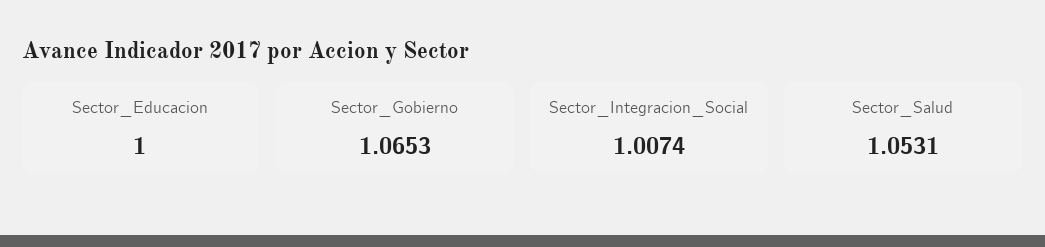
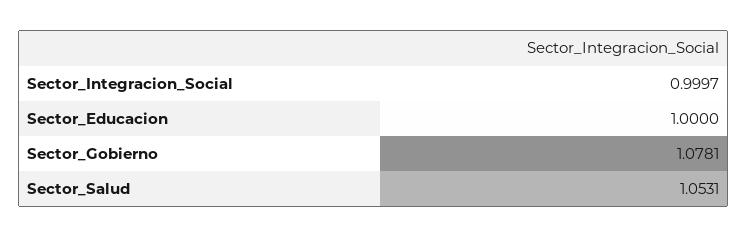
Sector_Gobierno: 1.0653 -> 1.0781
Sector_Integracion_Social: 1.0074 -> 0.9997

